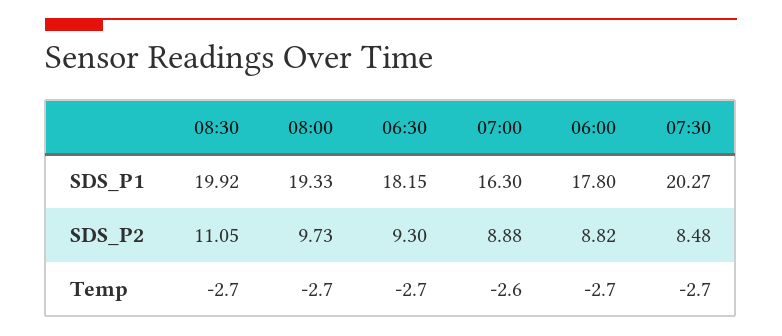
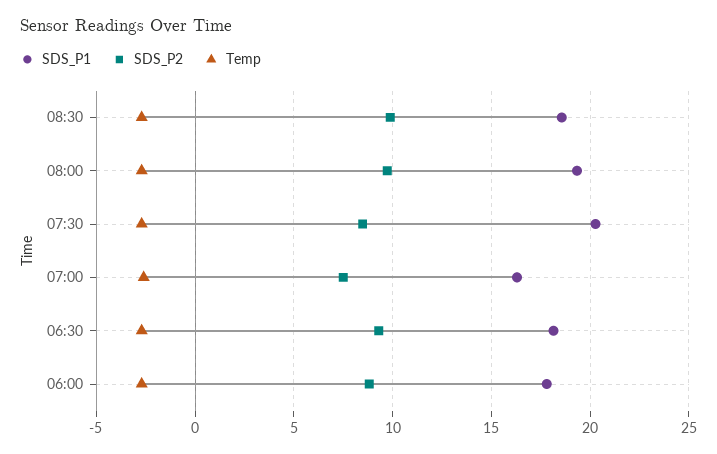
SDS_P1, 08:30: 19.92 -> 18.5
SDS_P2, 08:30: 11.05 -> 10
SDS_P2, 07:00: 8.88 -> 7.5

